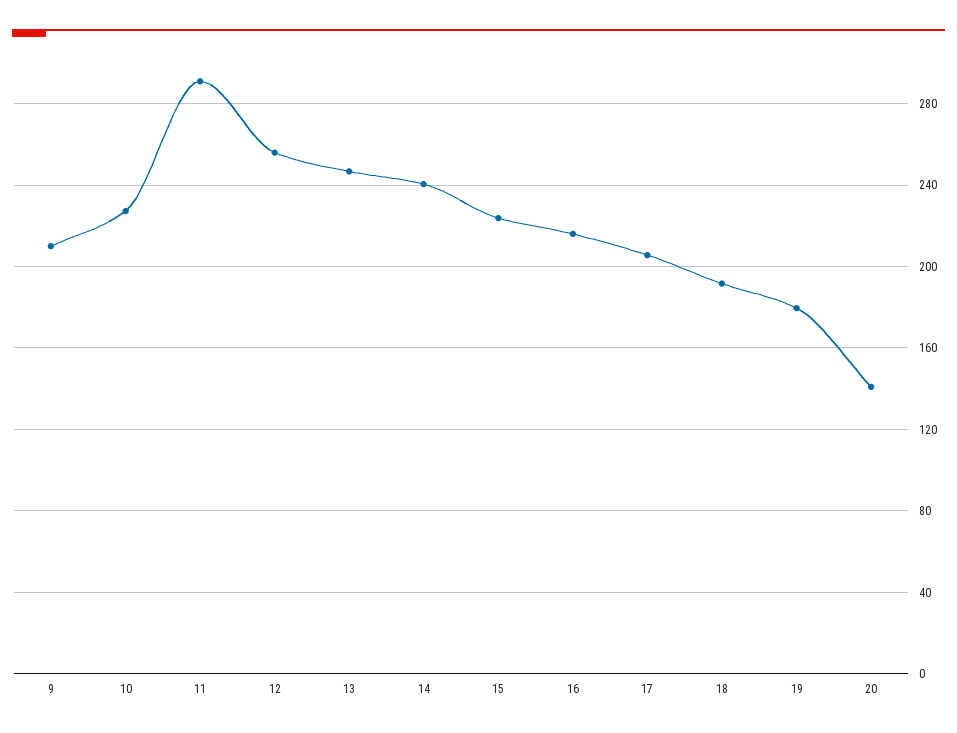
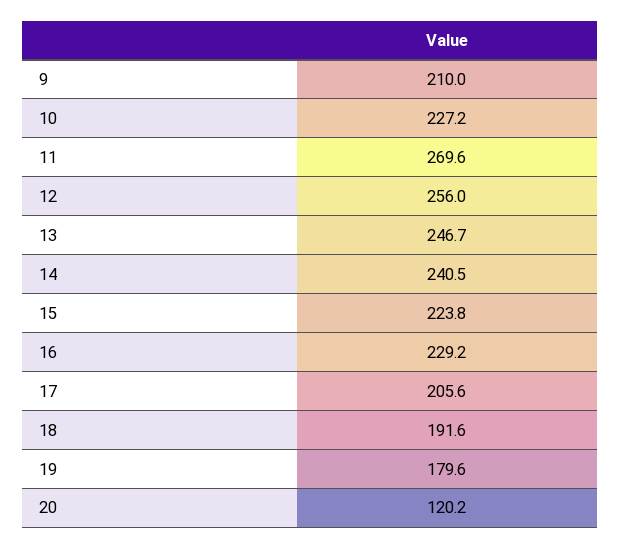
11: 290 -> 269.6
16: 215 -> 229.2
20: 140 -> 120.2

